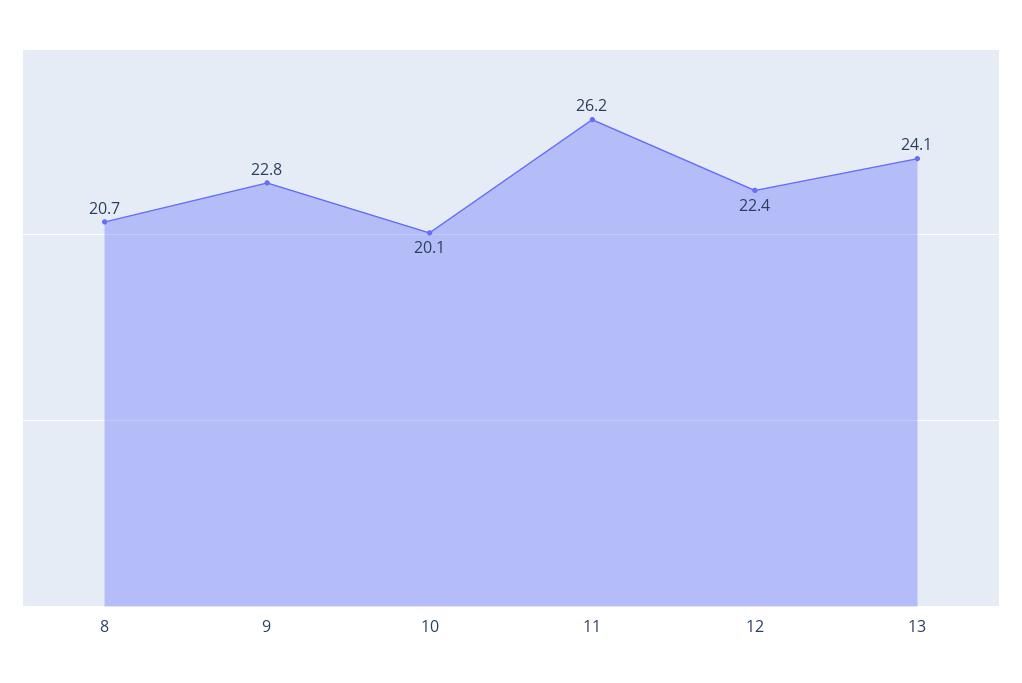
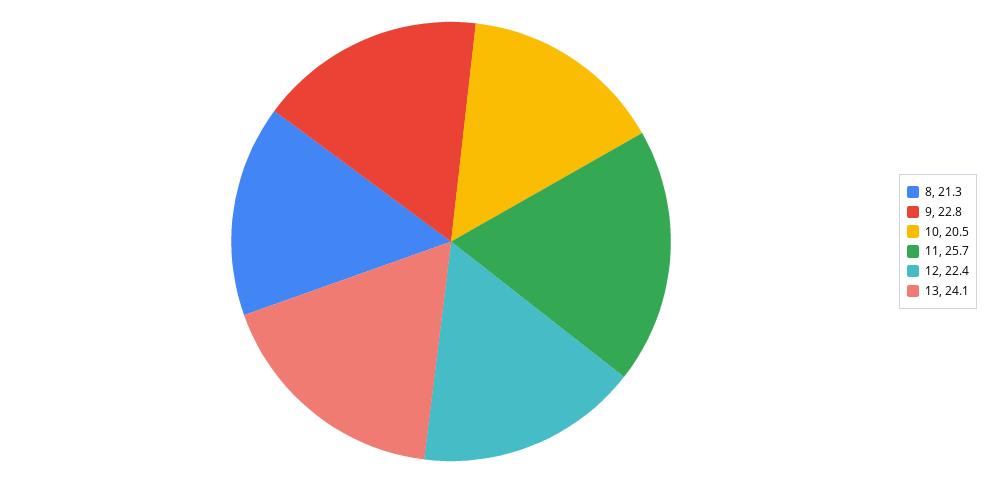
8: 20.7 -> 21.3
10: 20.1 -> 20.5
11: 26.2 -> 25.7

